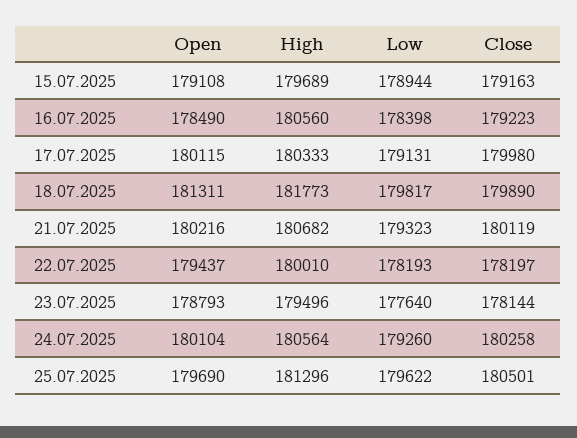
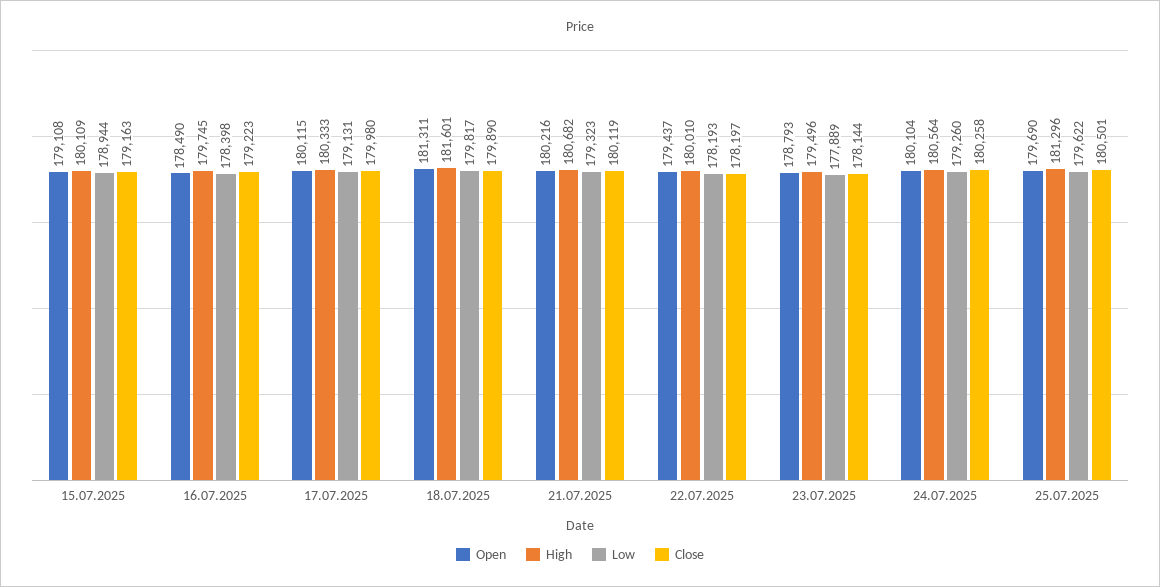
High, 15.07.2025: 179689 -> 180109
High, 16.07.2025: 180560 -> 179745
High, 18.07.2025: 181773 -> 181601
Low, 23.07.2025: 177640 -> 177889

